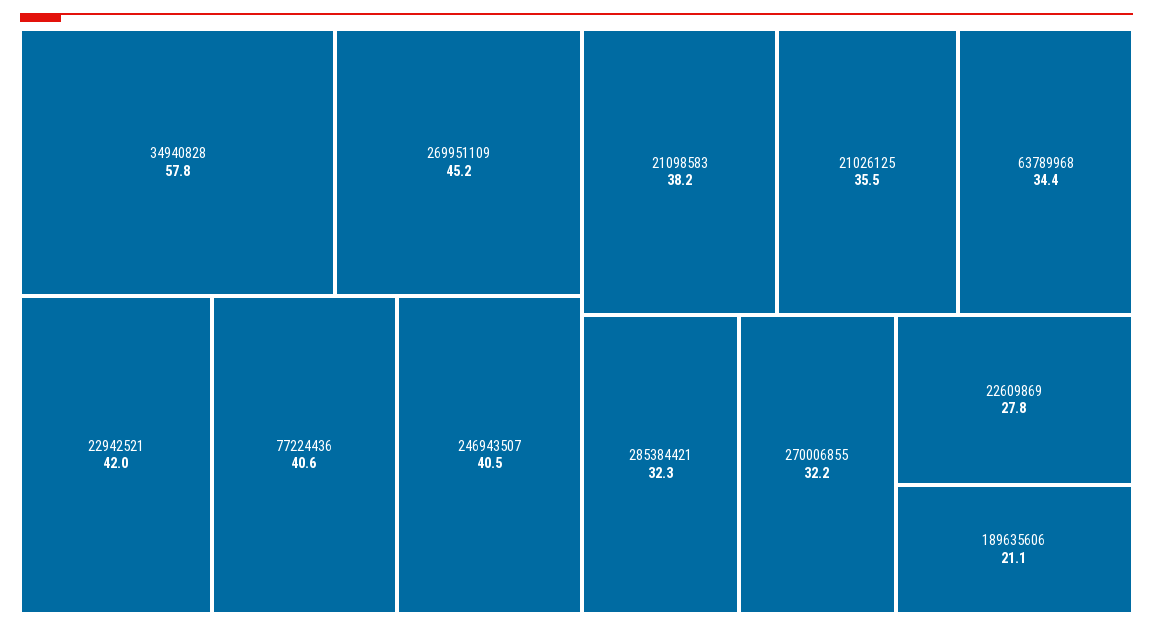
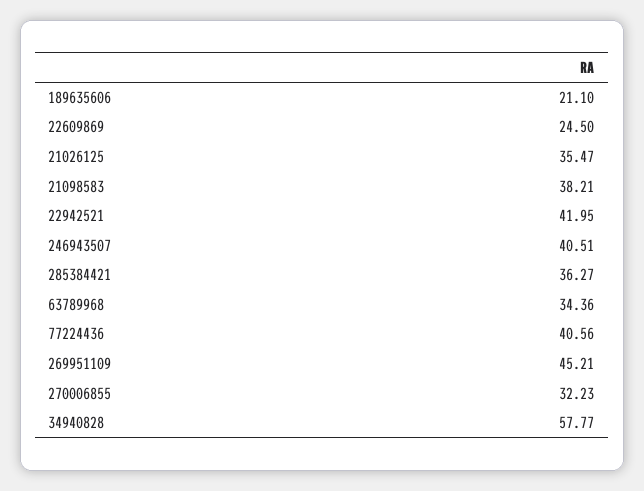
285384421: 32.3 -> 36.27
22609869: 27.8 -> 24.5

